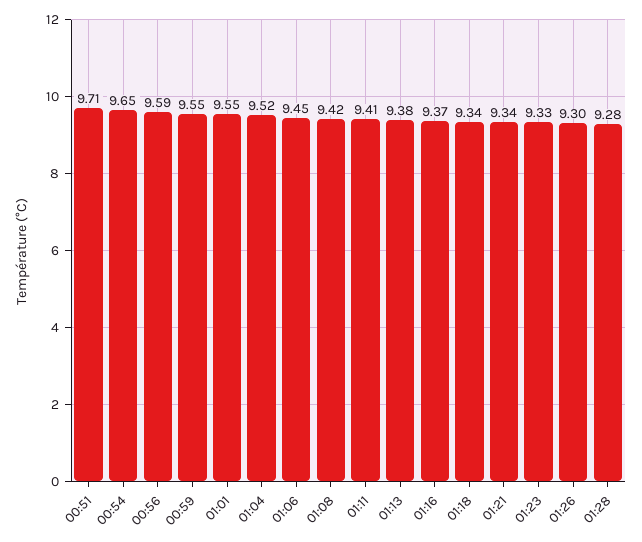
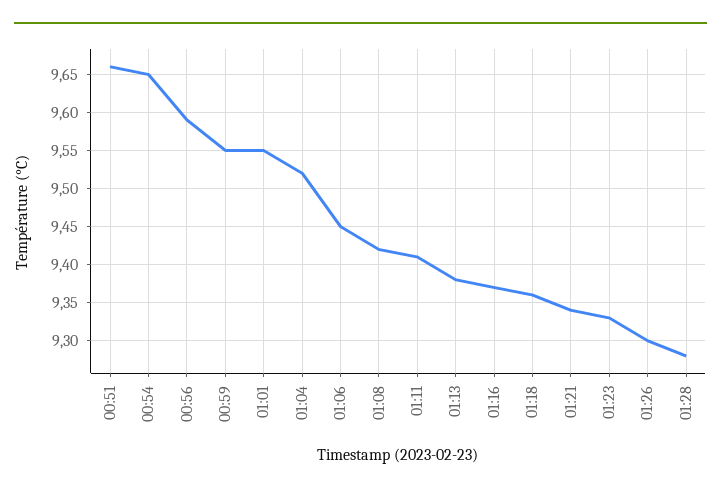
00:51: 9.71 -> 9.66
01:18: 9.34 -> 9.36

